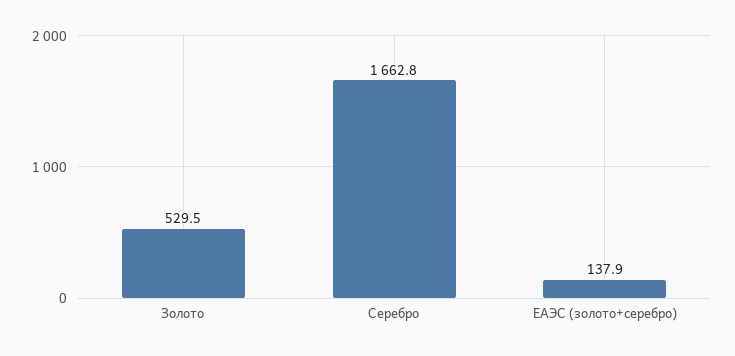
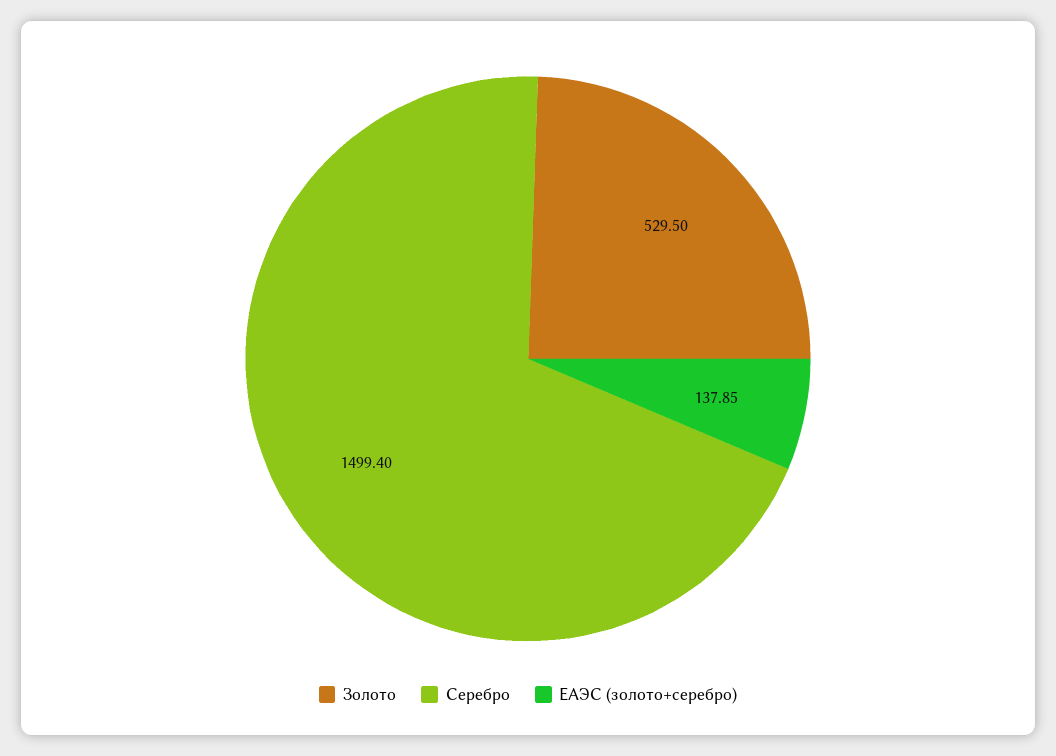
Серебро: 1662.8 -> 1499.4

